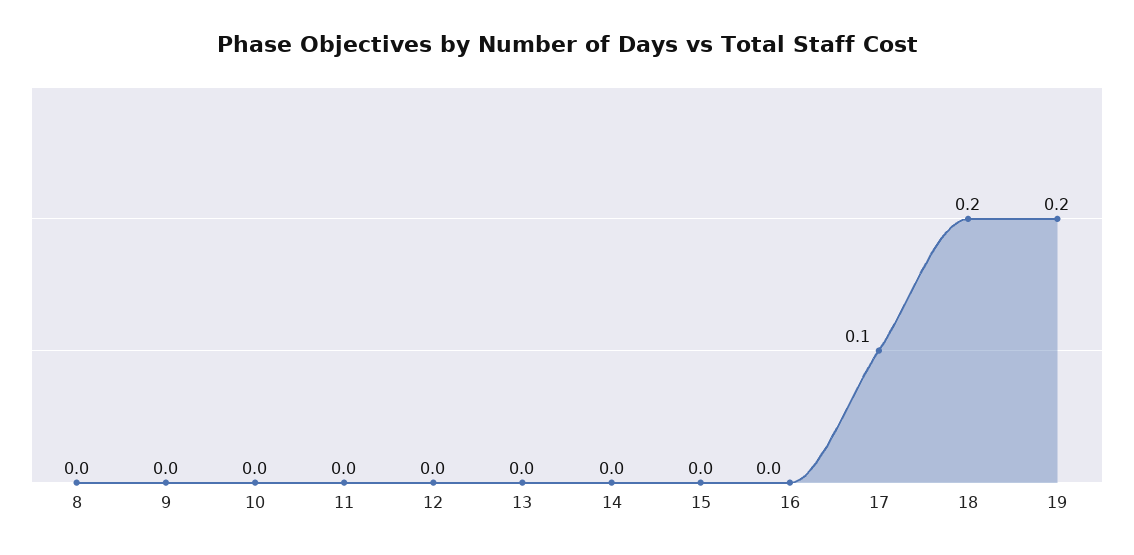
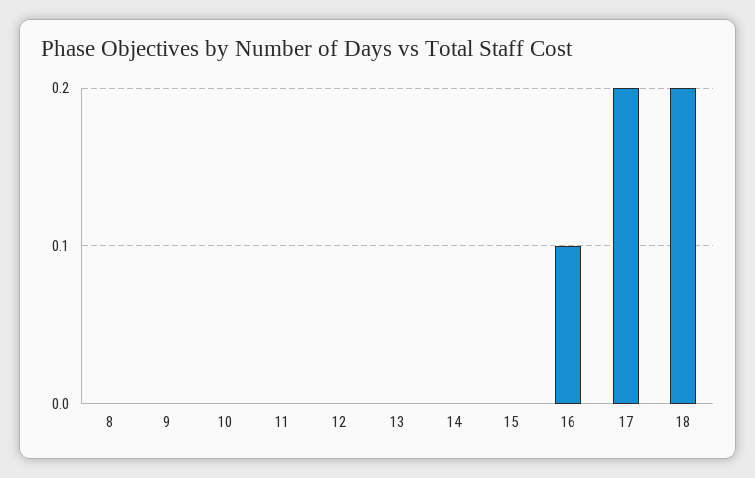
16: 0 -> 0.1
17: 0.1 -> 0.2
19: 0.2 -> none

